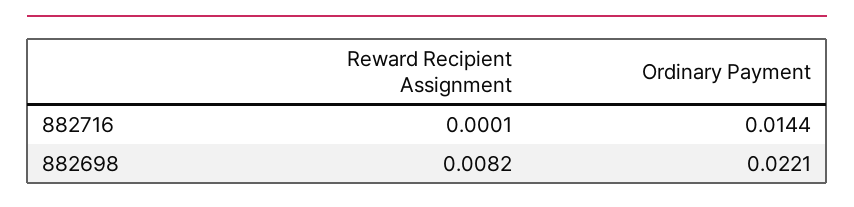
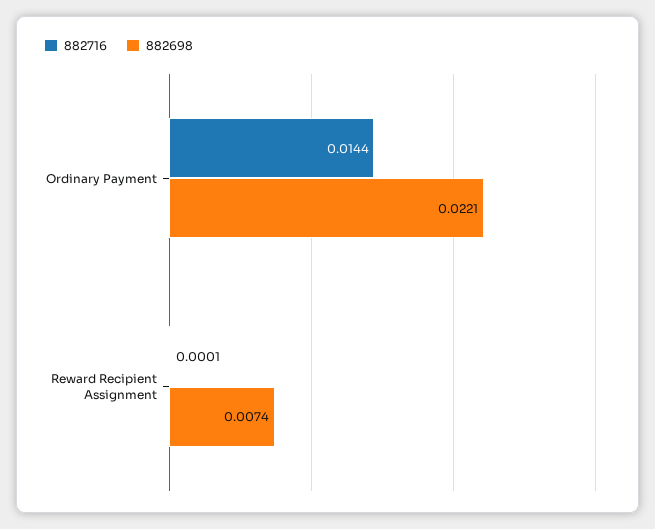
882698, Reward Recipient Assignment: 0.0082 -> 0.0074

